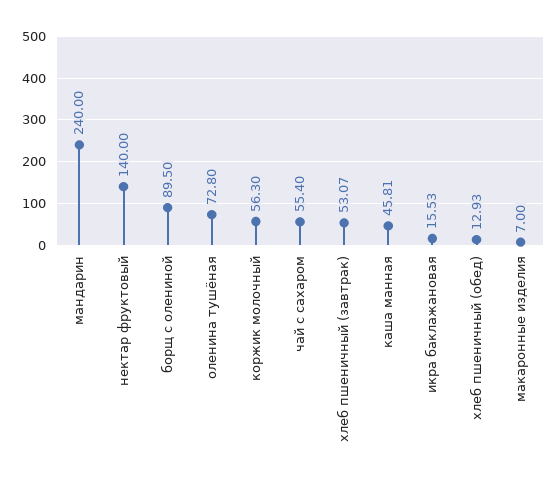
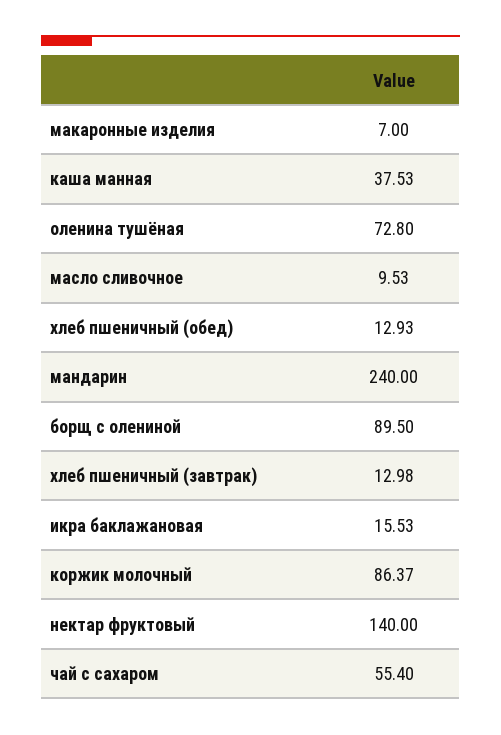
коржик молочный: 56.3 -> 86.37
хлеб пшеничный (завтрак): 53.07 -> 12.98
каша манная: 45.81 -> 37.53
масло сливочное: none -> 9.53

